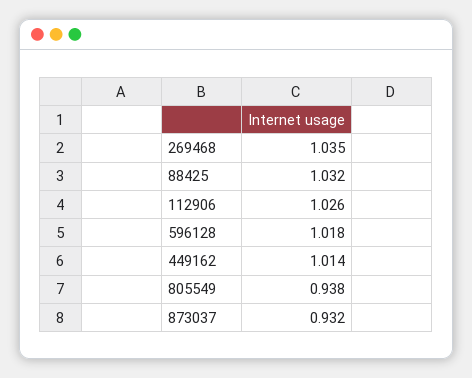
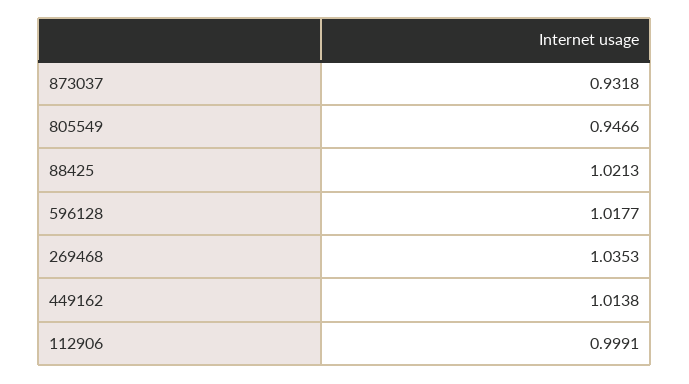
88425: 1.032 -> 1.0213
112906: 1.026 -> 0.9991
805549: 0.938 -> 0.9466

